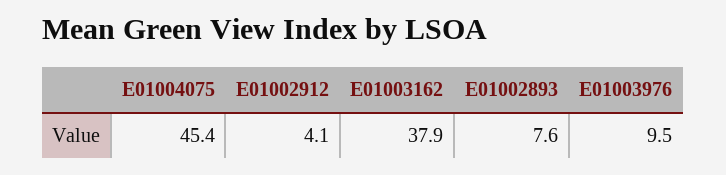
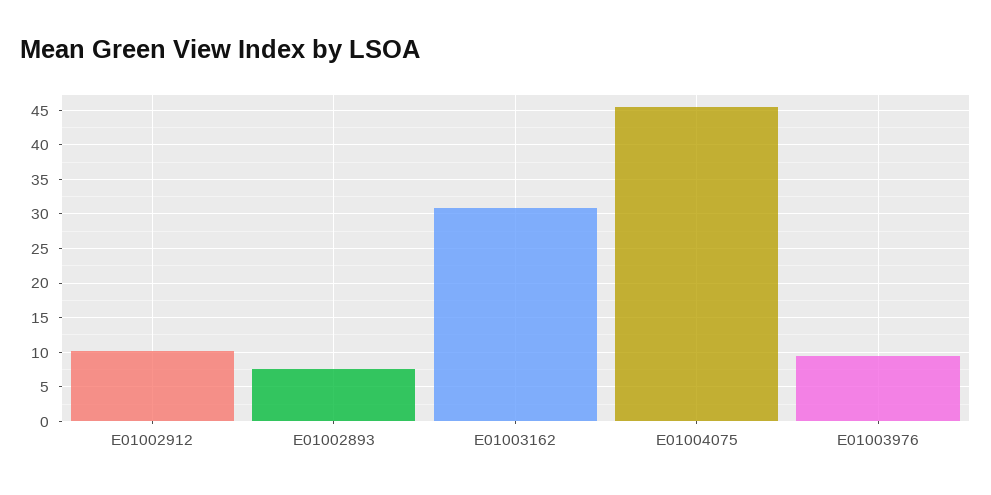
E01002912: 4.1 -> 10
E01003162: 37.9 -> 31

